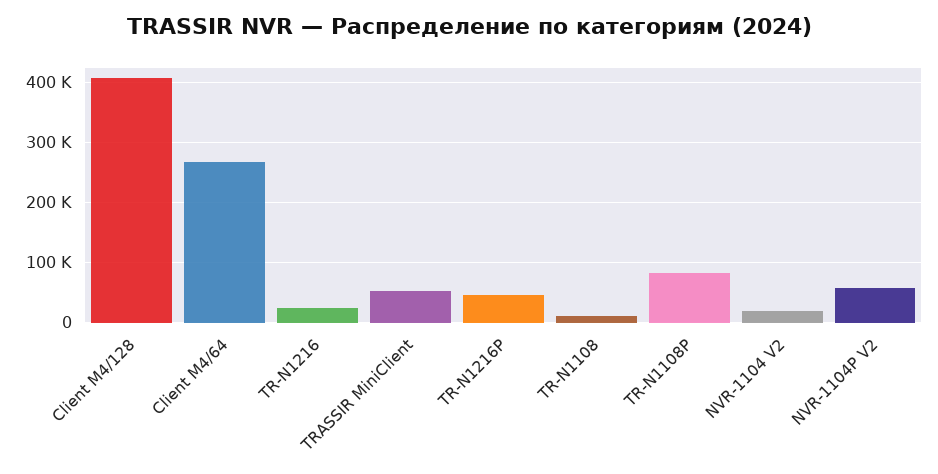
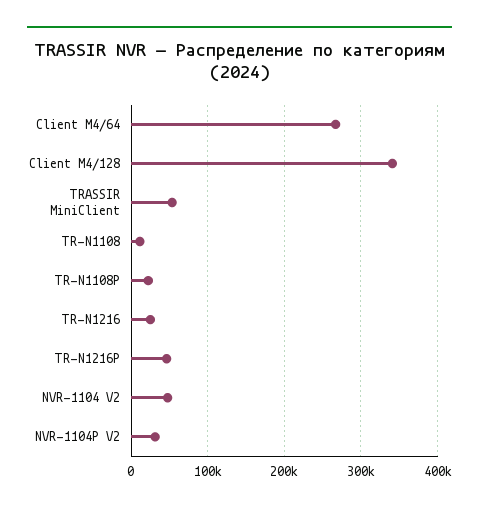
Client M4/128: 410000 -> 340000
TR-N1108P: 80000 -> 20000
NVR-1104 V2: 20000 -> 50000
NVR-1104P V2: 60000 -> 30000

